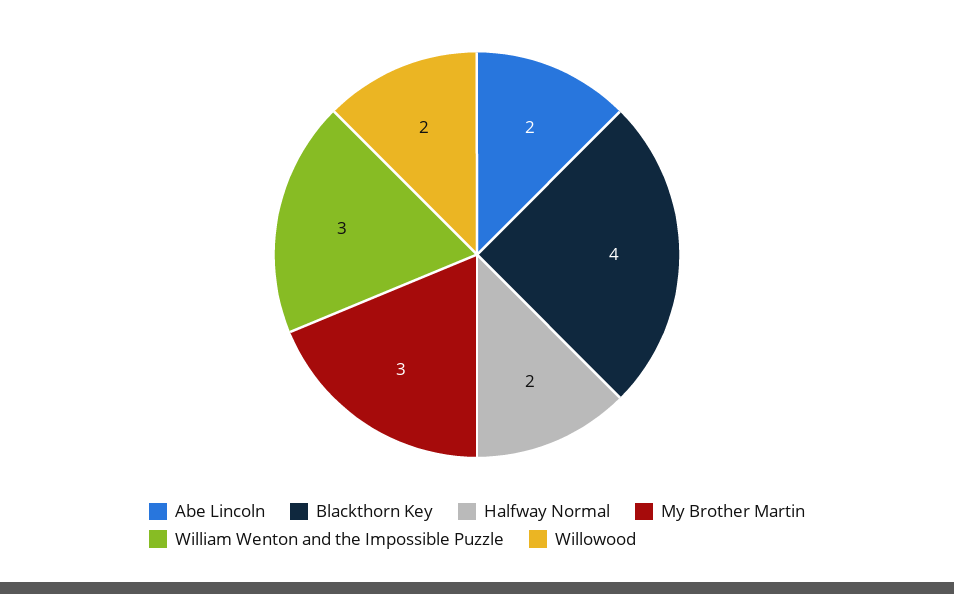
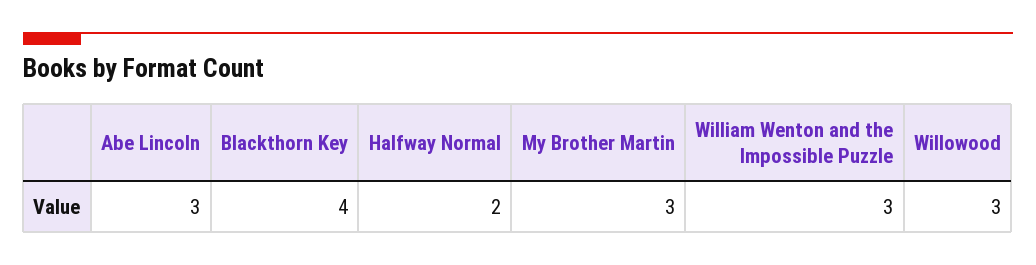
Abe Lincoln: 2 -> 3
Willowood: 2 -> 3

